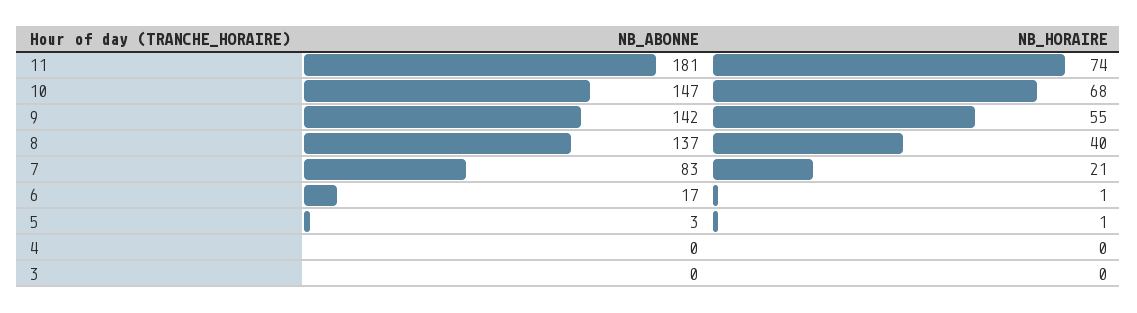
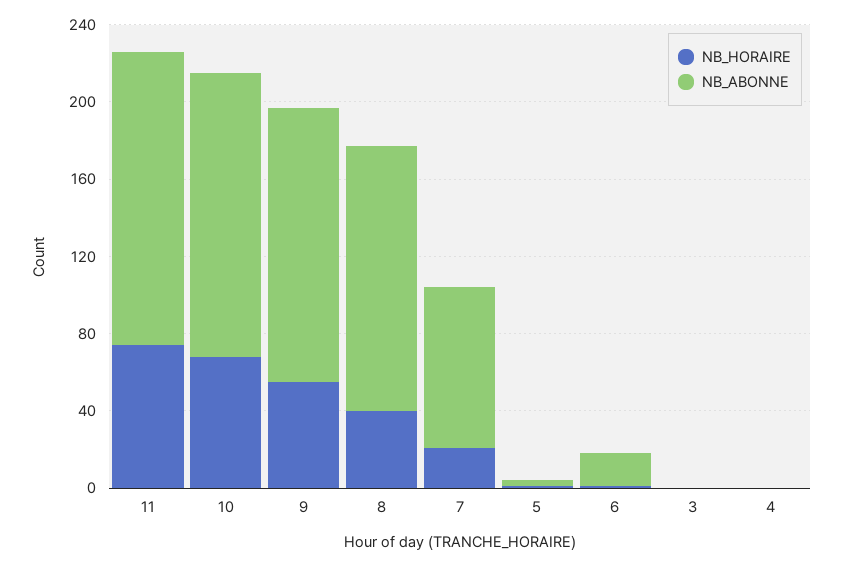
NB_ABONNE, 11: 181 -> 150

